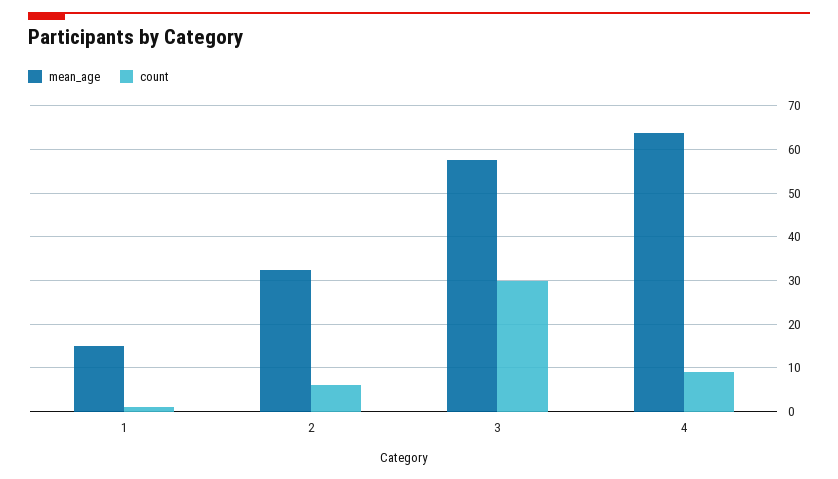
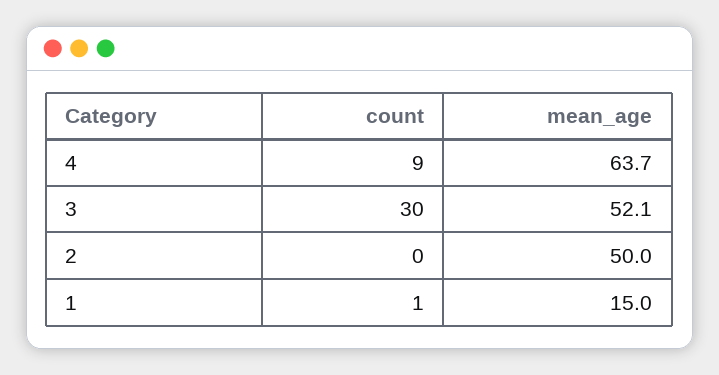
mean_age, 2: 32 -> 50
count, 2: 6 -> 0
mean_age, 3: 58 -> 52.1

